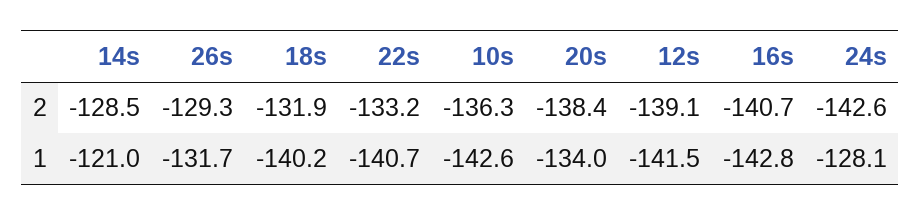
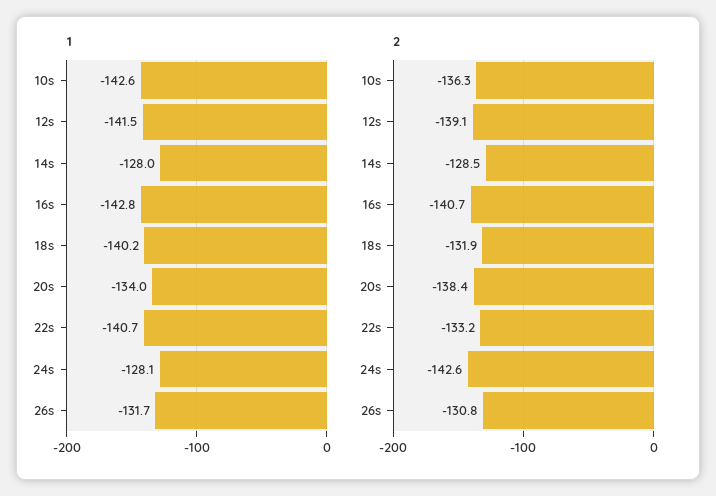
2, 26s: -129.3 -> -130.8
1, 14s: -121 -> -128

